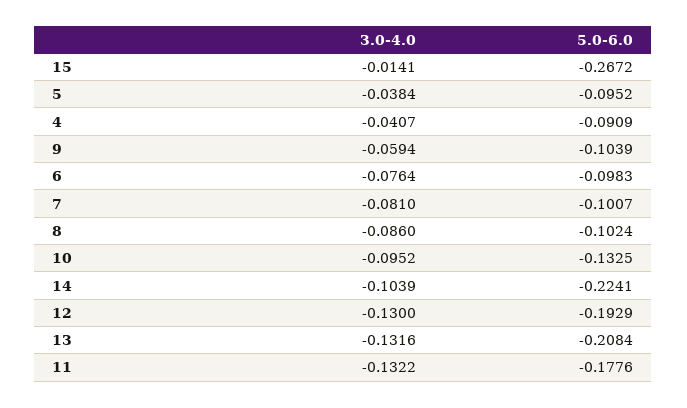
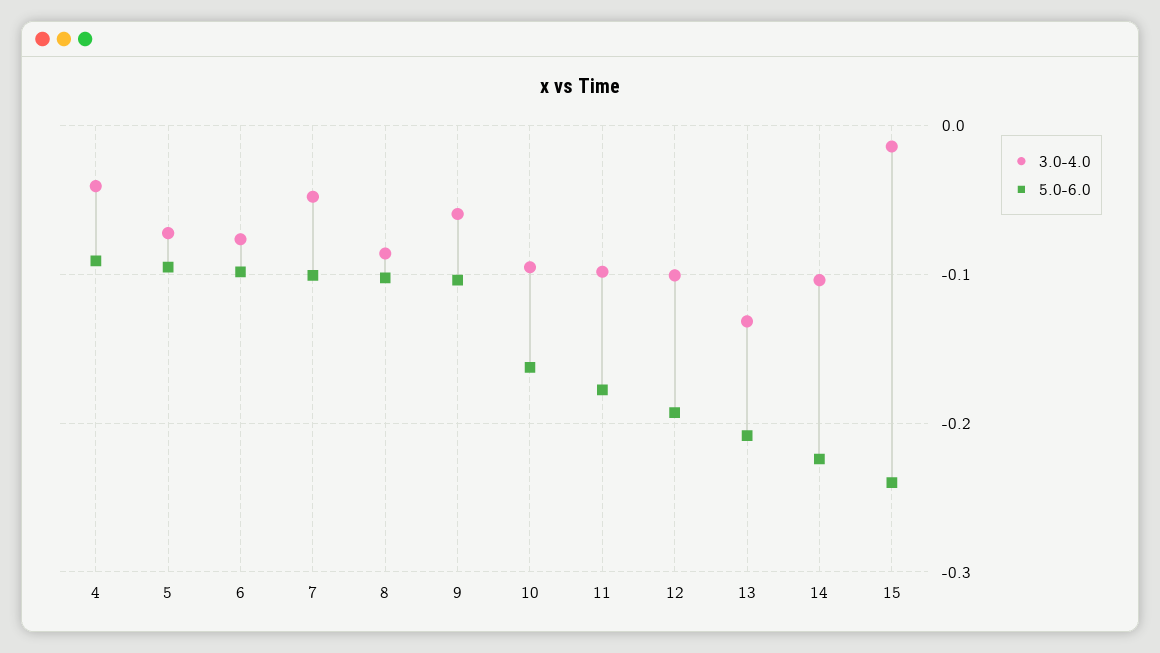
5.0-6.0, 15: -0.2672 -> -0.24
3.0-4.0, 5: -0.0384 -> -0.07
3.0-4.0, 7: -0.081 -> -0.05
5.0-6.0, 10: -0.1325 -> -0.16
3.0-4.0, 12: -0.13 -> -0.1
3.0-4.0, 11: -0.1322 -> -0.1

